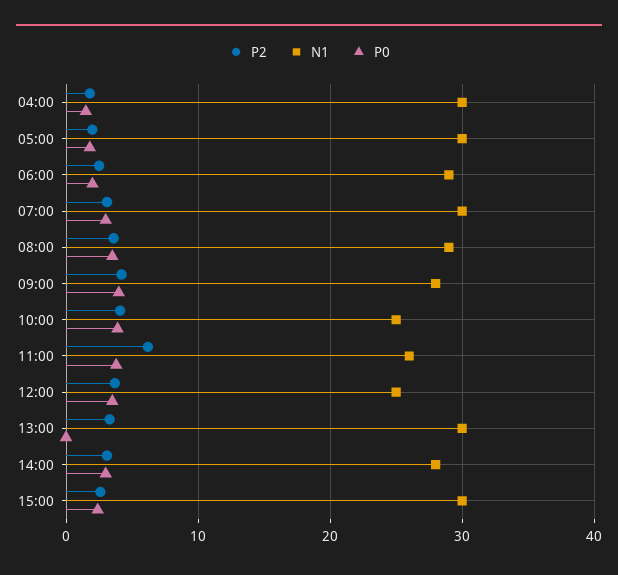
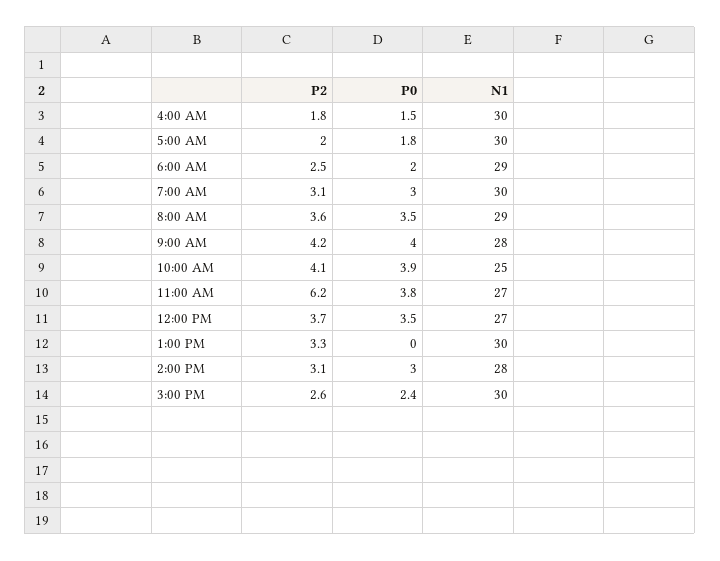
N1, 11:00: 26 -> 27
N1, 12:00: 25 -> 27

